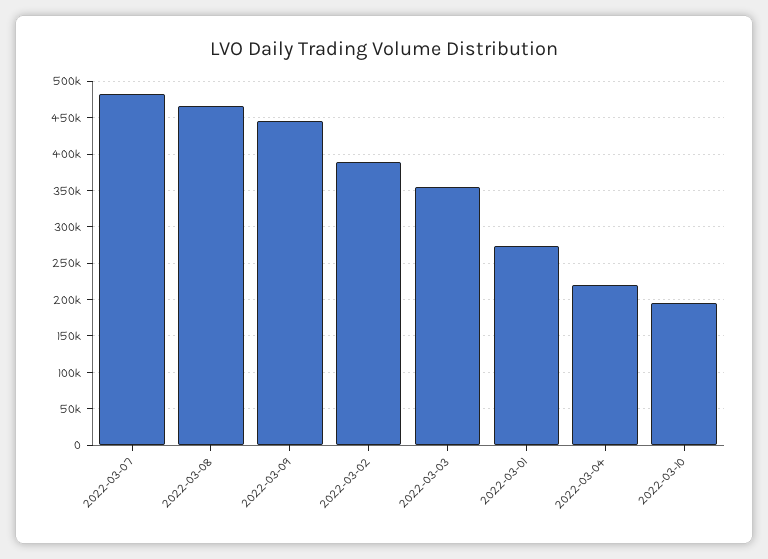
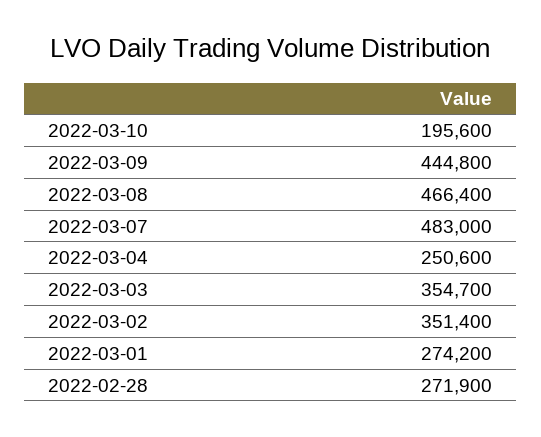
2022-03-02: 390000 -> 351400
2022-03-04: 220000 -> 250600
2022-02-28: none -> 271900

